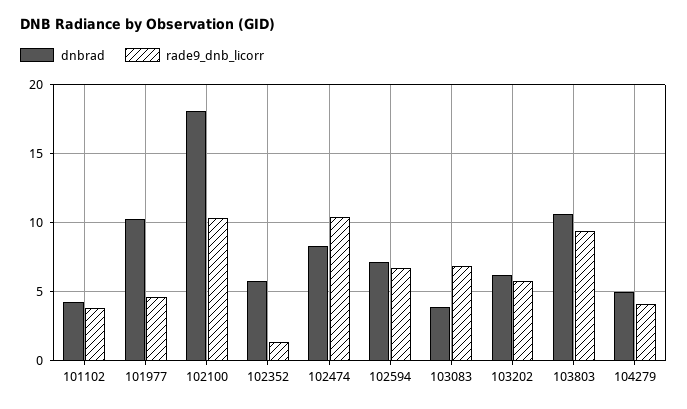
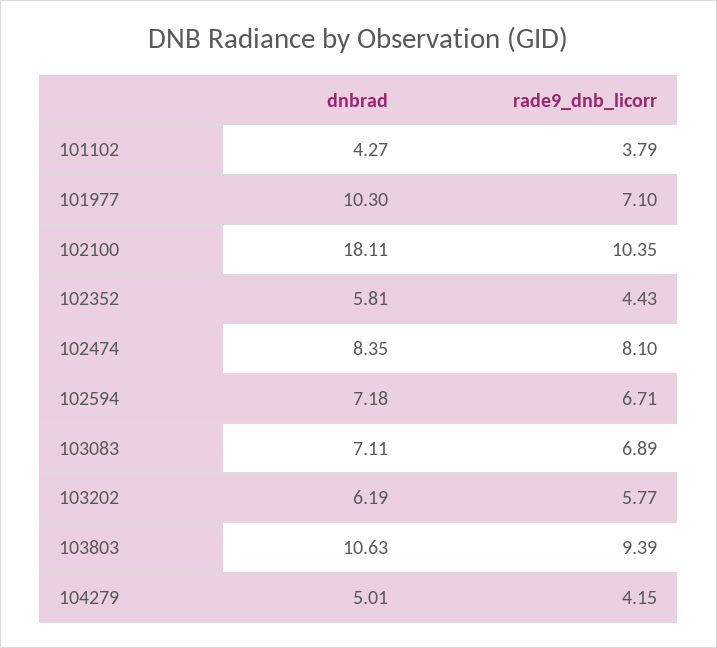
rade9_dnb_licorr, 101977: 4.5 -> 7.1
rade9_dnb_licorr, 102352: 1.5 -> 4.43
rade9_dnb_licorr, 102474: 10.5 -> 8.1
dnbrad, 103083: 4 -> 7.11

